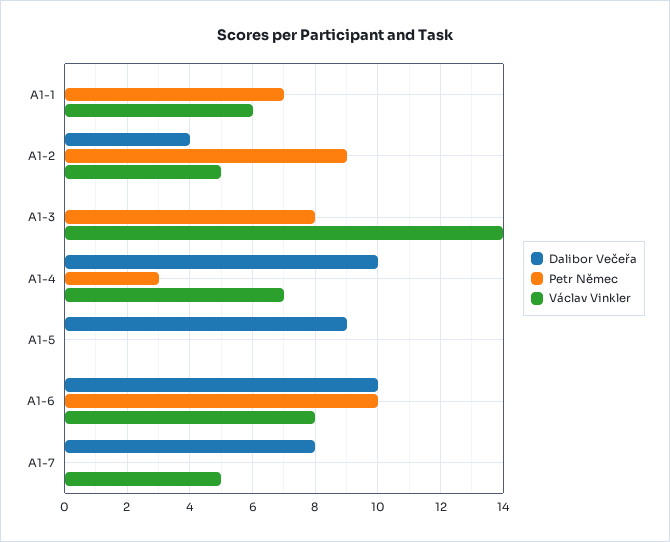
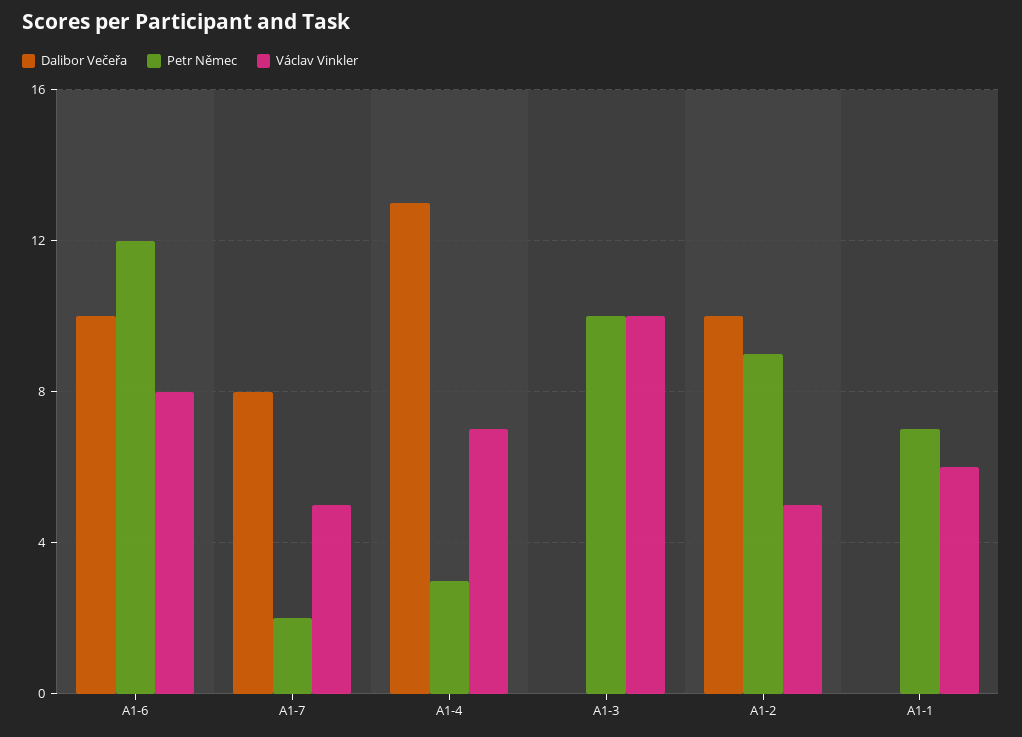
Dalibor Večeřa, A1-2: 4 -> 10
Petr Němec, A1-3: 8 -> 10
Václav Vinkler, A1-3: 14 -> 10
Dalibor Večeřa, A1-4: 10 -> 13
Dalibor Večeřa, A1-5: 9 -> none
Petr Němec, A1-5: 0 -> none
Václav Vinkler, A1-5: 0 -> none
Petr Němec, A1-6: 10 -> 12
Petr Němec, A1-7: 0 -> 2

